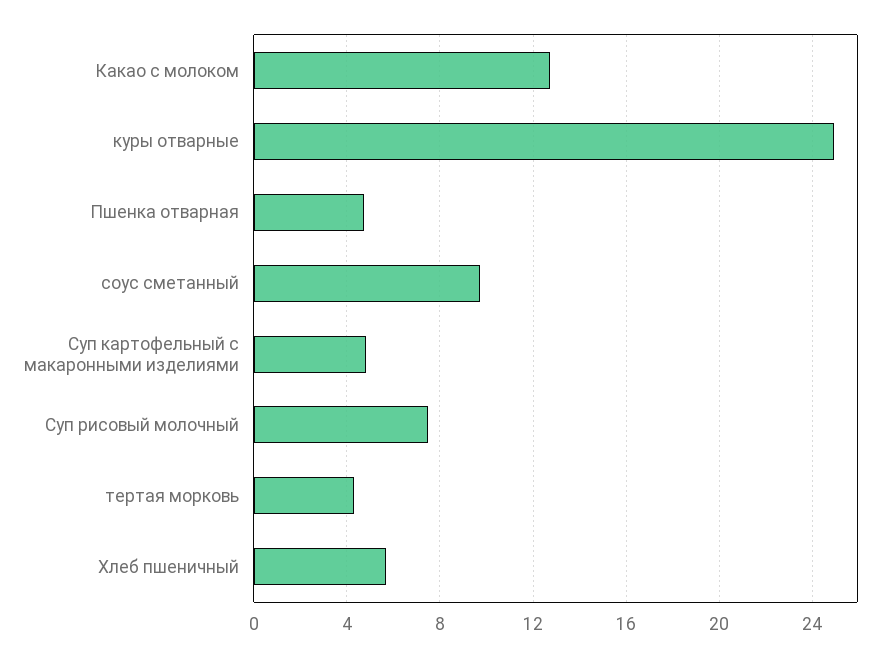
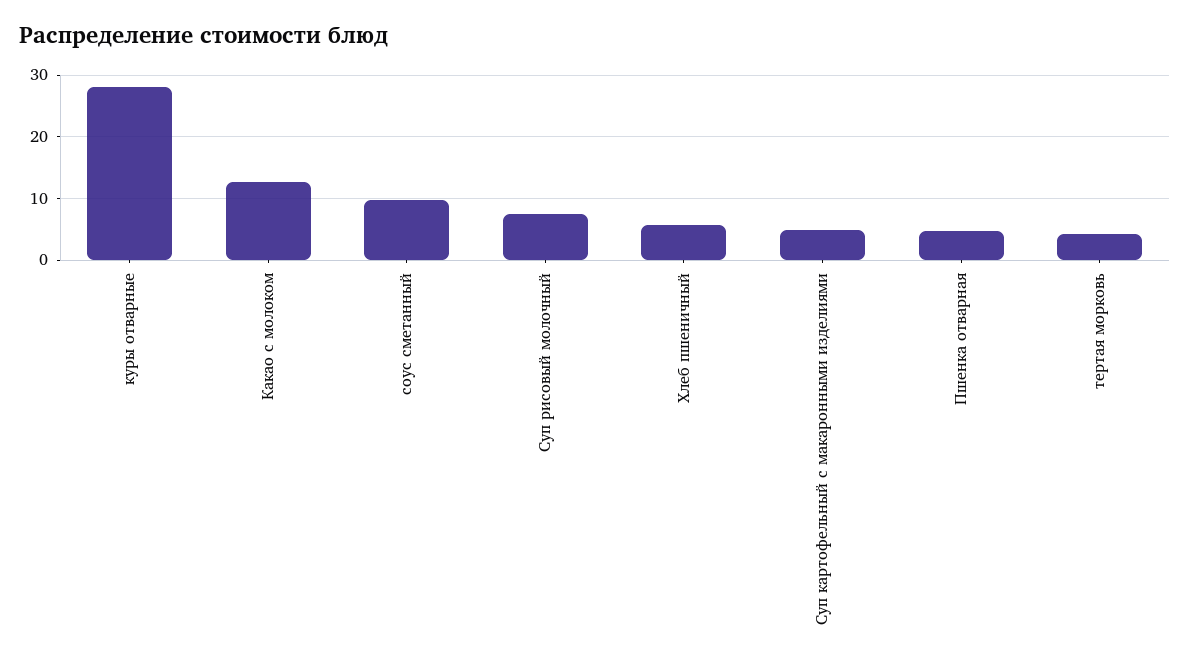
куры отварные: 25 -> 28

